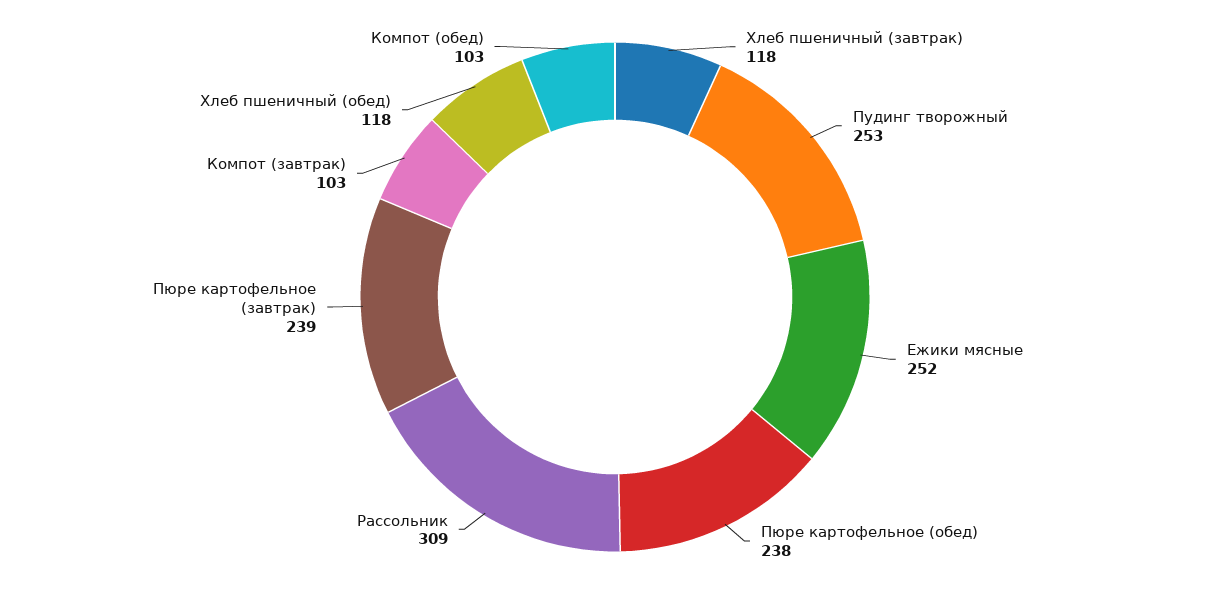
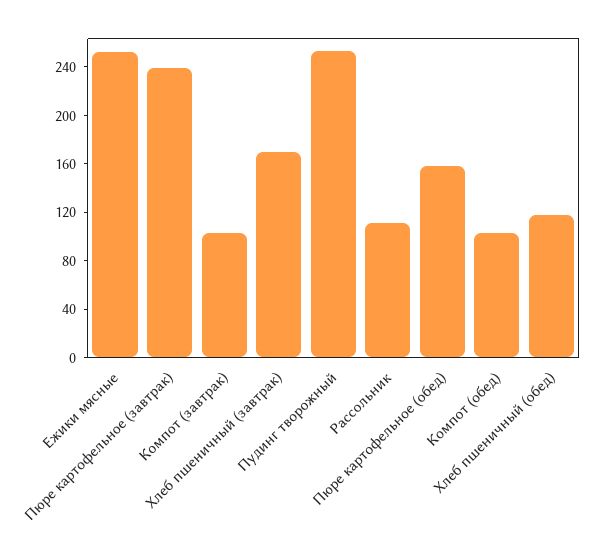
Хлеб пшеничный (завтрак): 118 -> 170
Пюре картофельное (обед): 238 -> 160
Рассольник: 309 -> 110

